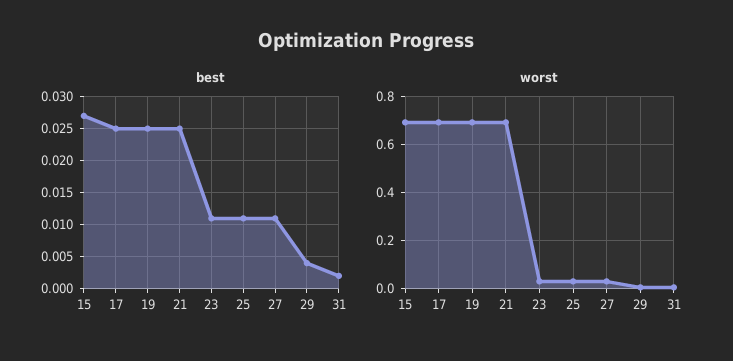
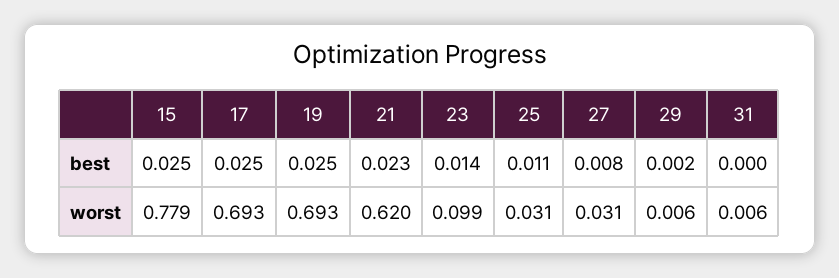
best, 15: 0.027 -> 0.025
best, 21: 0.025 -> 0.023
best, 23: 0.011 -> 0.014
best, 27: 0.011 -> 0.008
best, 29: 0.004 -> 0.002
best, 31: 0.002 -> 0
worst, 15: 0.7 -> 0.779
worst, 21: 0.7 -> 0.62
worst, 23: 0.025 -> 0.099

